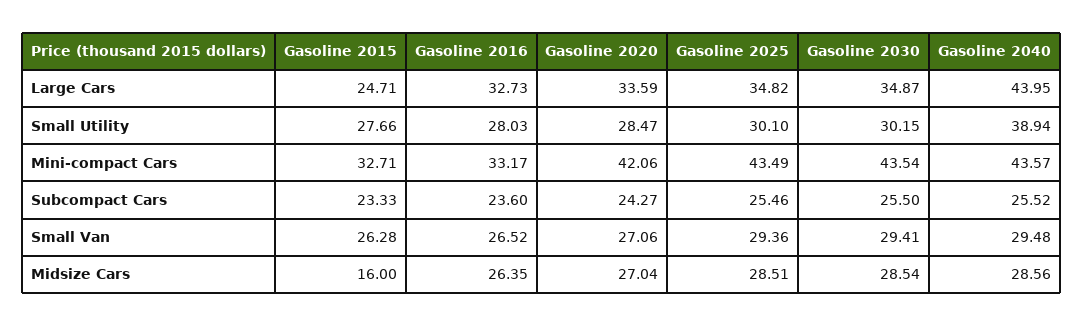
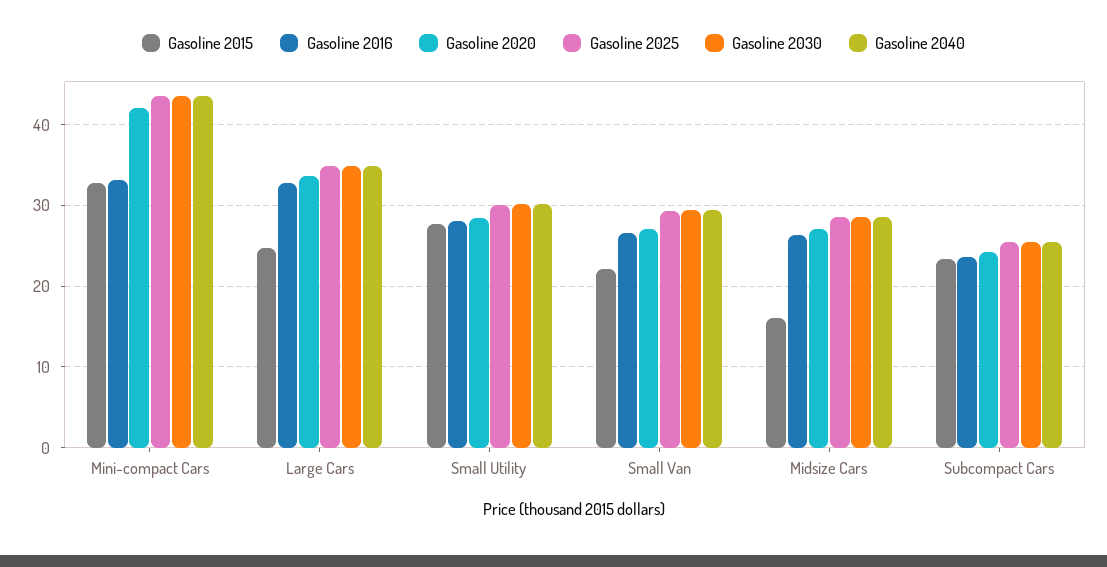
Gasoline 2040, Large Cars: 43.95 -> 35
Gasoline 2040, Small Utility: 38.94 -> 30
Gasoline 2015, Small Van: 26.28 -> 22

